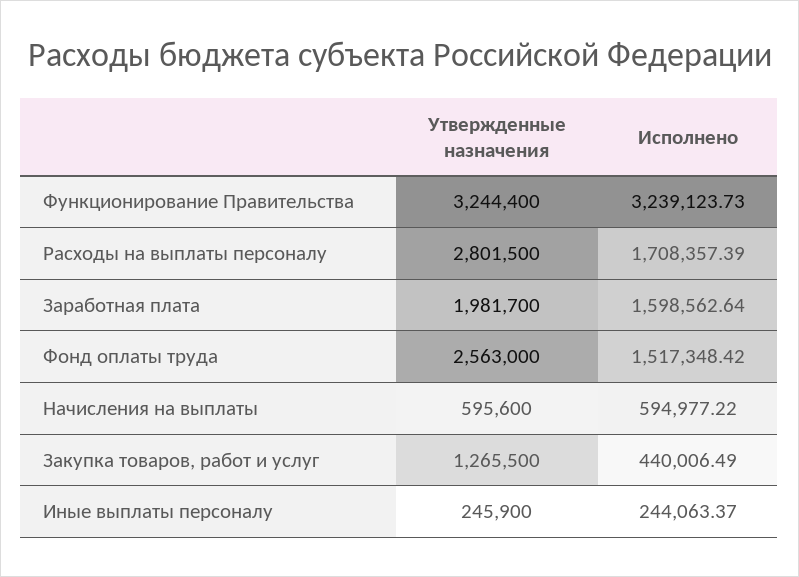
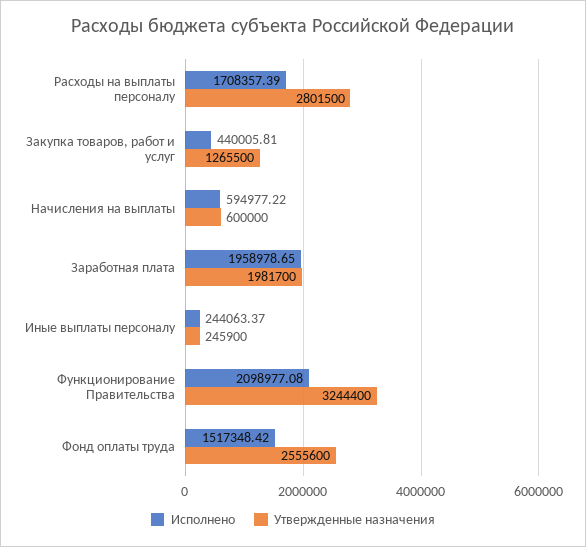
Исполнено, Функционирование Правительства: 3239123.73 -> 2098977.08
Исполнено, Заработная плата: 1598562.64 -> 1958978.65
Утвержденные назначения, Фонд оплаты труда: 2563000 -> 2555600
Утвержденные назначения, Начисления на выплаты: 595600 -> 600000
Исполнено, Закупка товаров, работ и услуг: 440006.49 -> 440005.81

